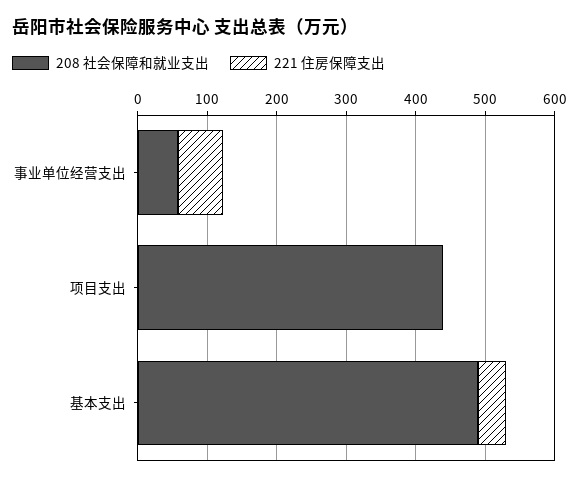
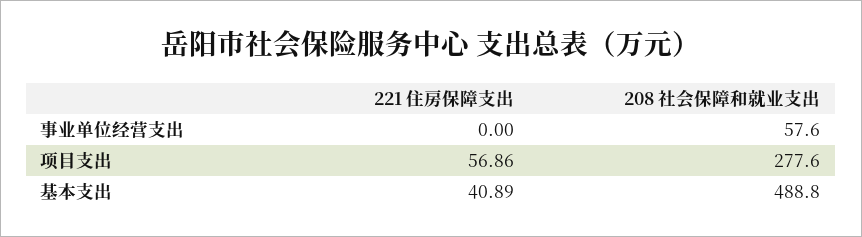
221 住房保障支出, 事业单位经营支出: 60 -> 0
208 社会保障和就业支出, 项目支出: 440 -> 277.6
221 住房保障支出, 项目支出: 0 -> 56.86

